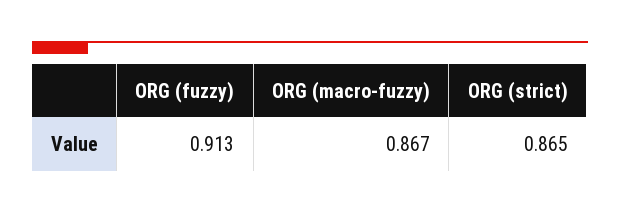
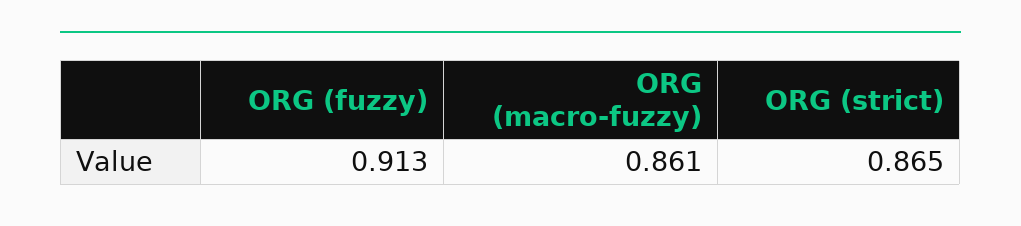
ORG (macro-fuzzy): 0.867 -> 0.861

